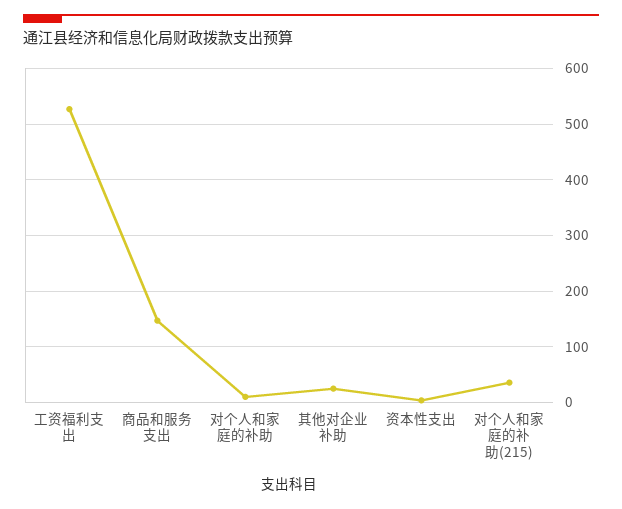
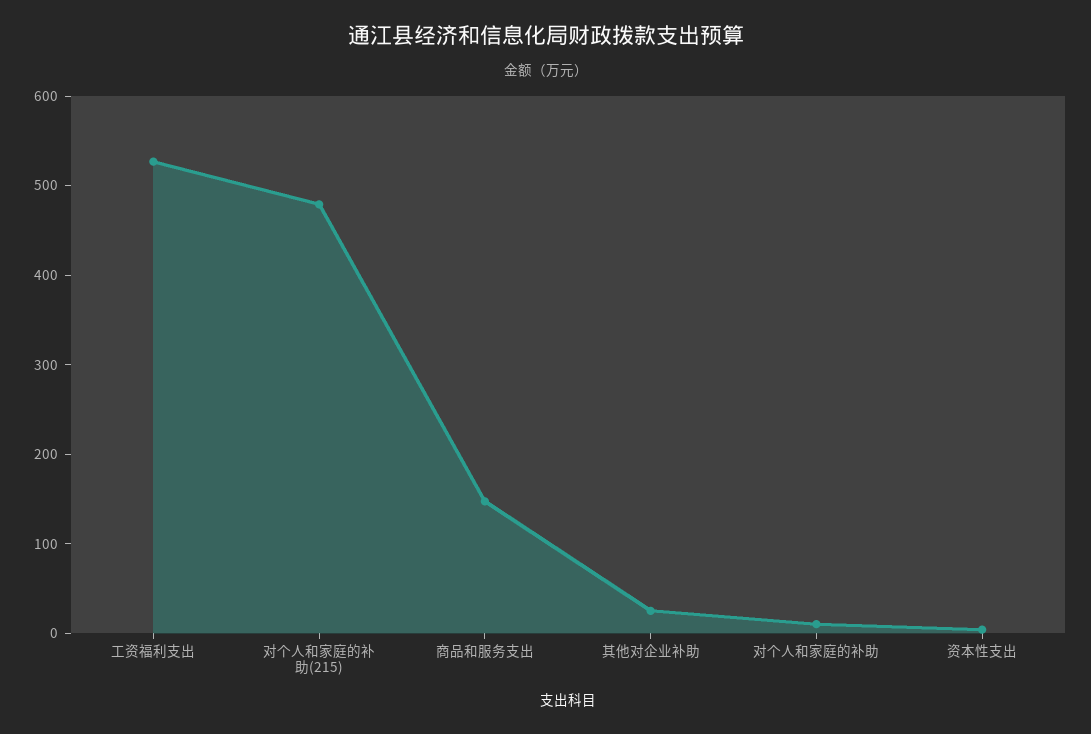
对个人和家庭的补助(215): 40 -> 480

